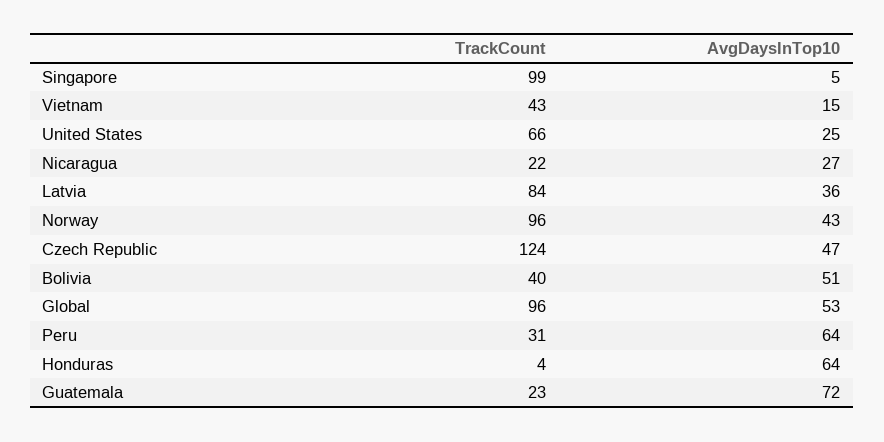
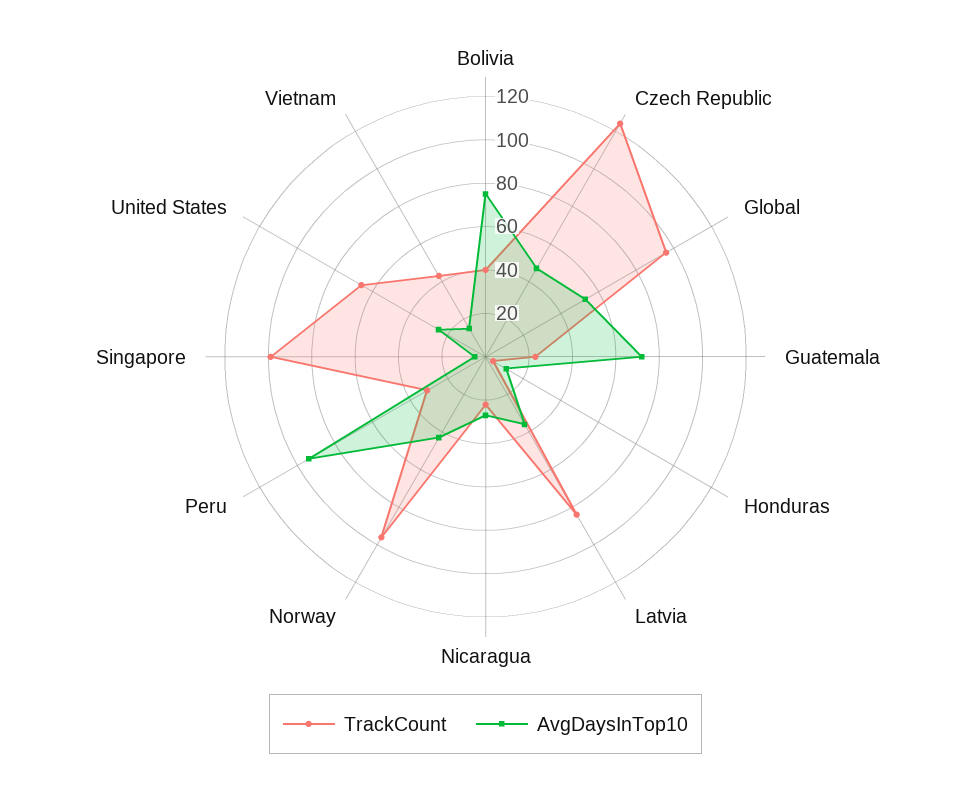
AvgDaysInTop10, Bolivia: 51 -> 75
AvgDaysInTop10, Peru: 64 -> 95
AvgDaysInTop10, Honduras: 64 -> 10

